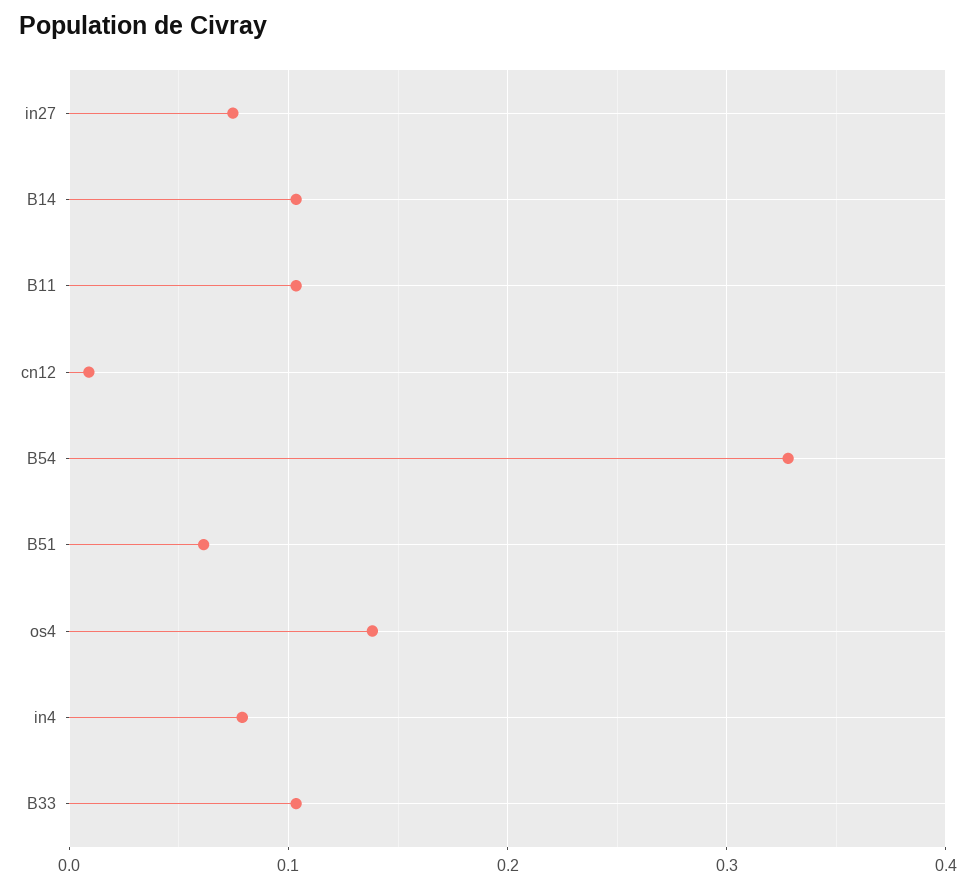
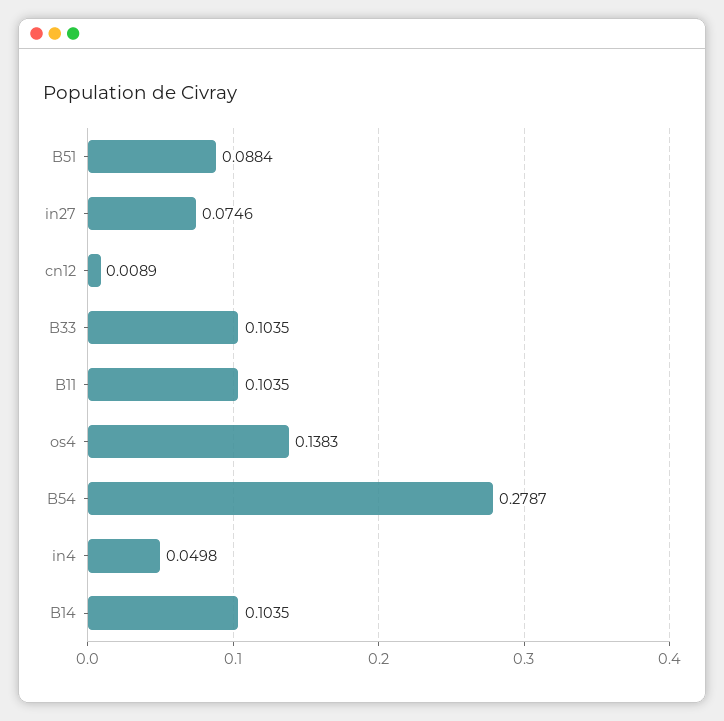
B54: 0.33 -> 0.2787
B51: 0.06 -> 0.0884
in4: 0.08 -> 0.0498

